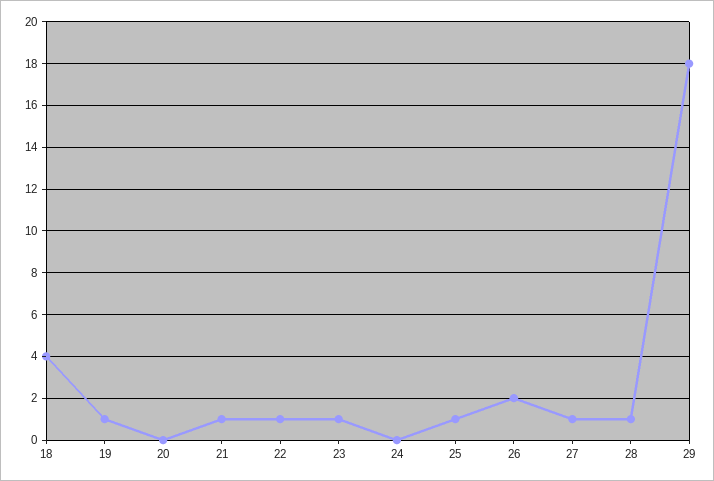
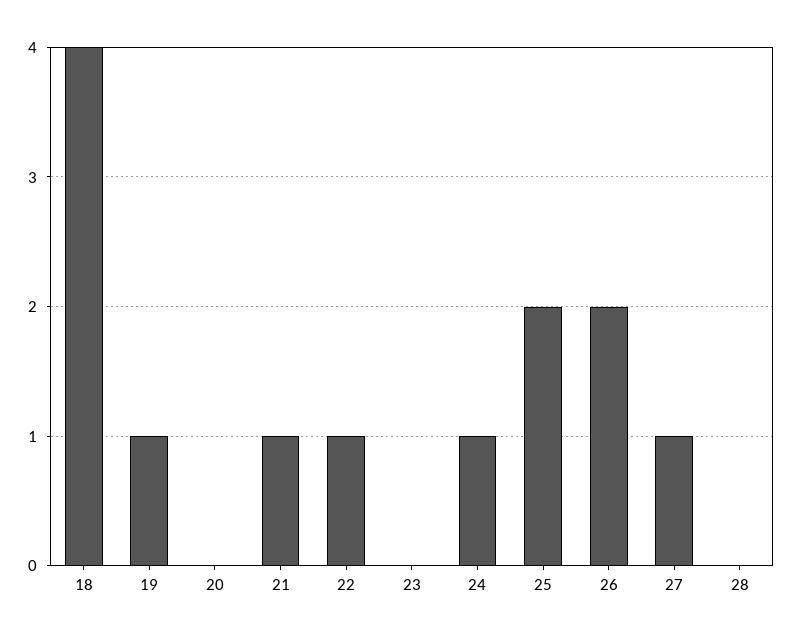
23: 1 -> 0
24: 0 -> 1
25: 1 -> 2
28: 1 -> 0
29: 18 -> none

